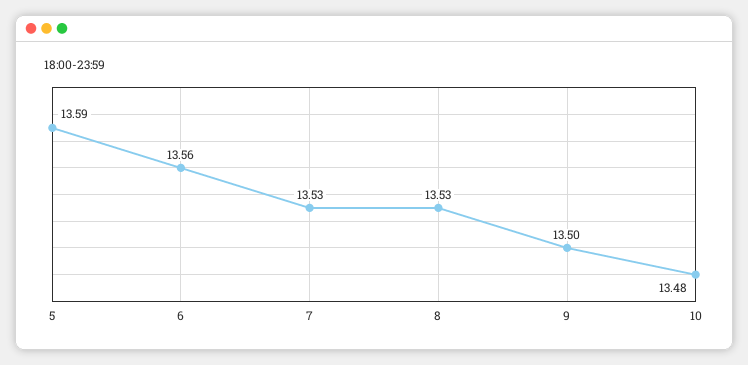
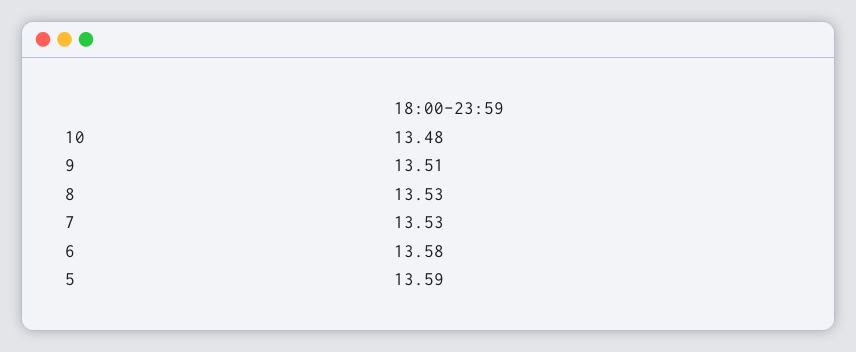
6: 13.56 -> 13.58
9: 13.5 -> 13.51

